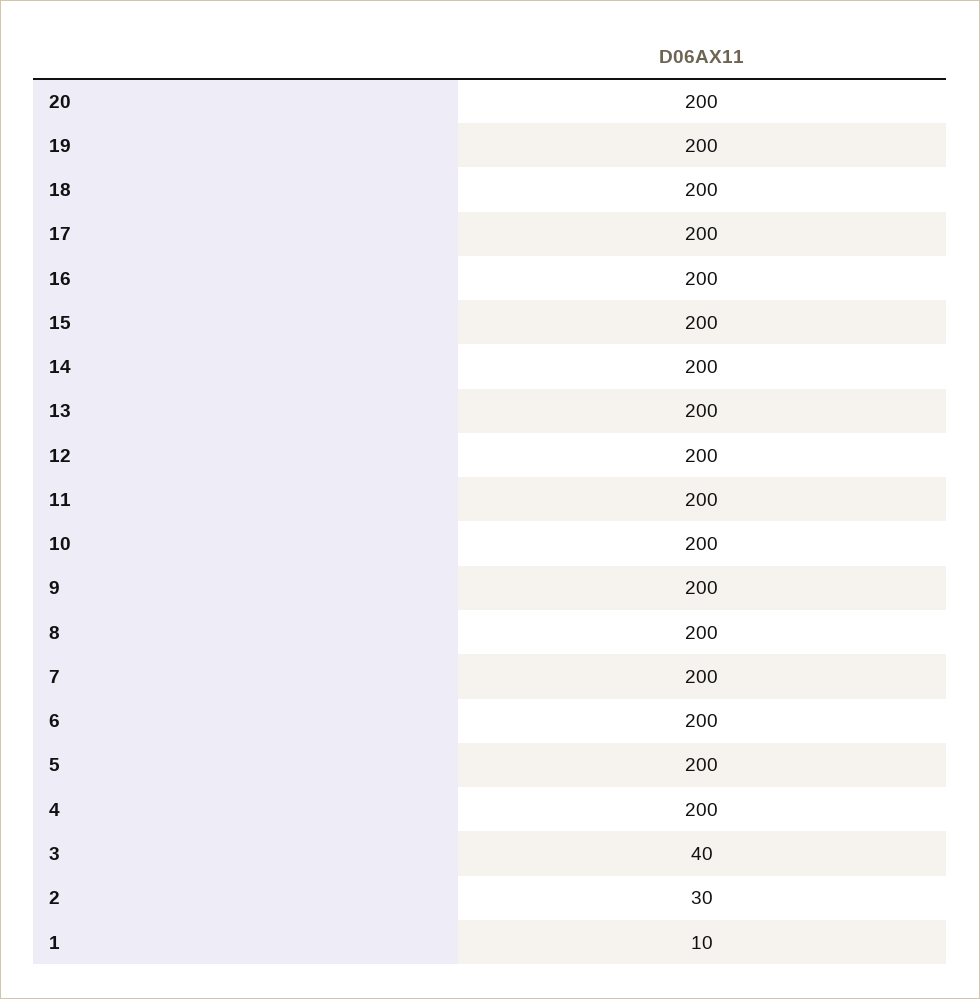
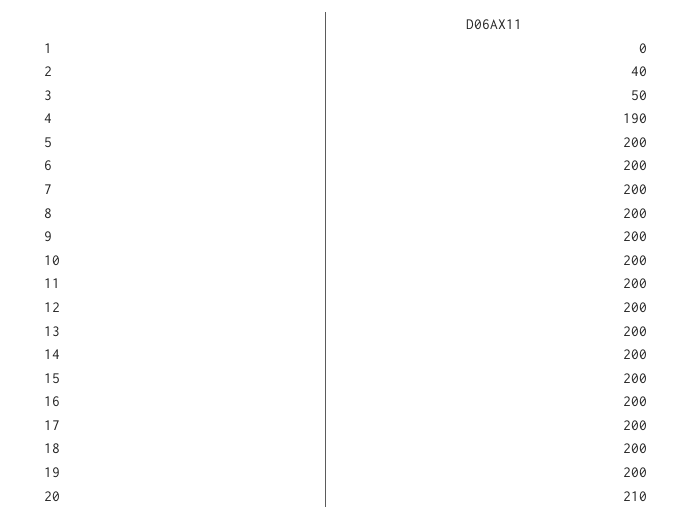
20: 200 -> 210
4: 200 -> 190
3: 40 -> 50
2: 30 -> 40
1: 10 -> 0

